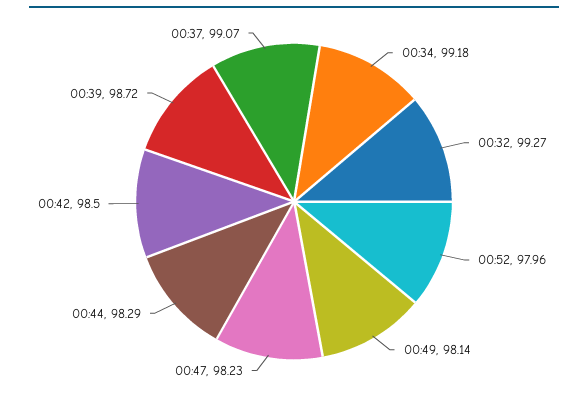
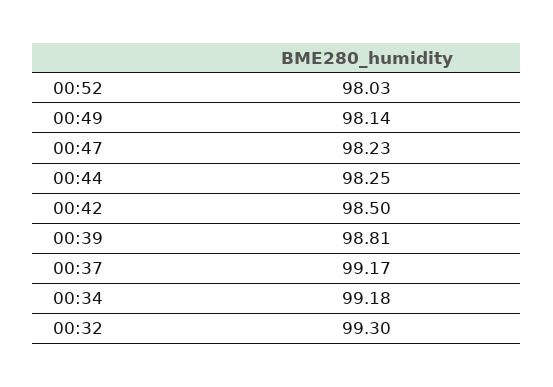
00:32: 99.27 -> 99.3
00:52: 97.96 -> 98.03
00:44: 98.29 -> 98.25
00:39: 98.72 -> 98.81
00:37: 99.07 -> 99.17

